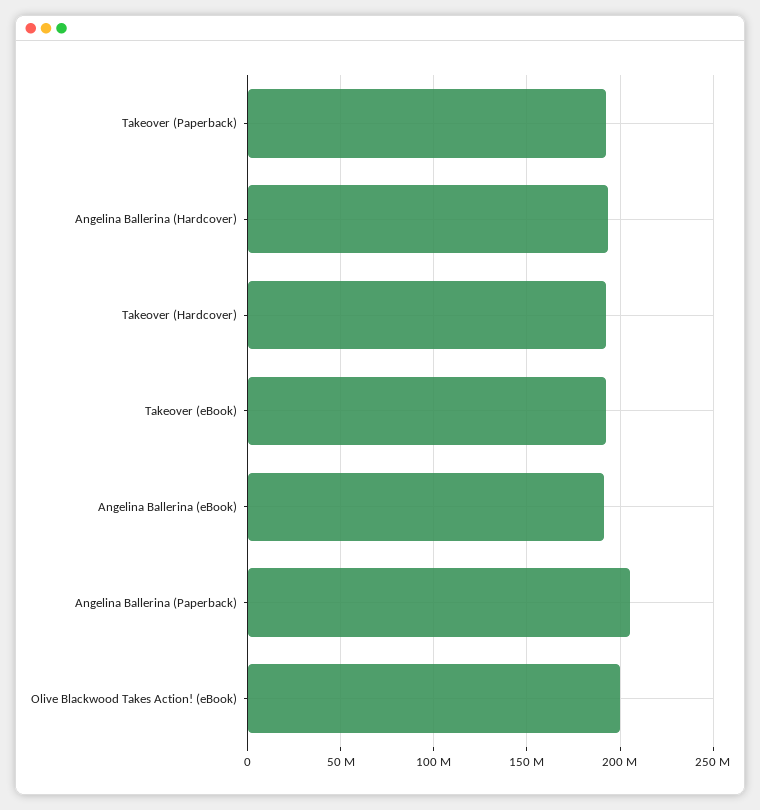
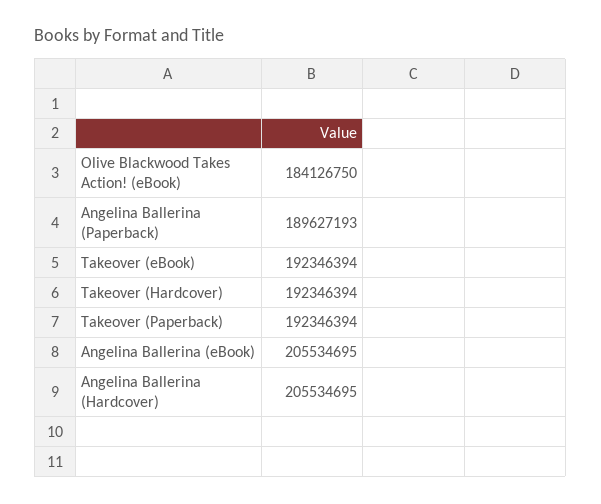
Angelina Ballerina (Hardcover): 195000000 -> 205534695
Angelina Ballerina (eBook): 190000000 -> 205534695
Angelina Ballerina (Paperback): 205000000 -> 189627193
Olive Blackwood Takes Action! (eBook): 200000000 -> 184126750

